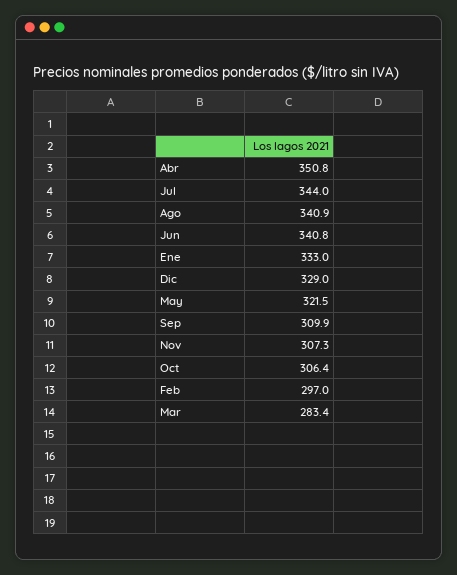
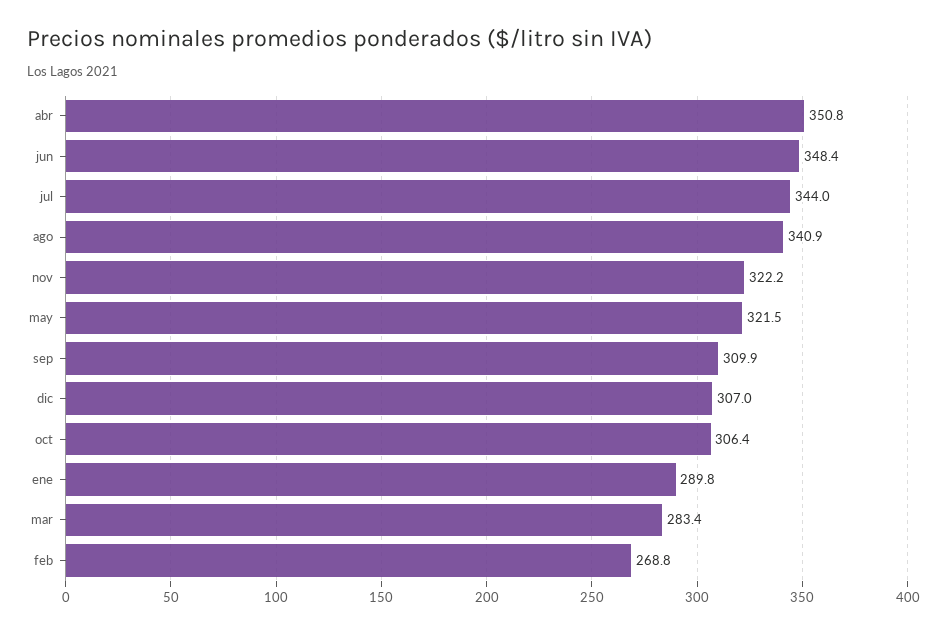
Jun: 340.8 -> 348.4
Ene: 333 -> 289.8
Dic: 329 -> 307
Nov: 307.3 -> 322.2
Feb: 297 -> 268.8

